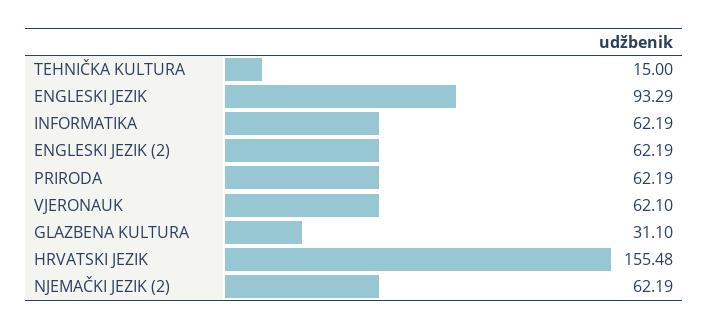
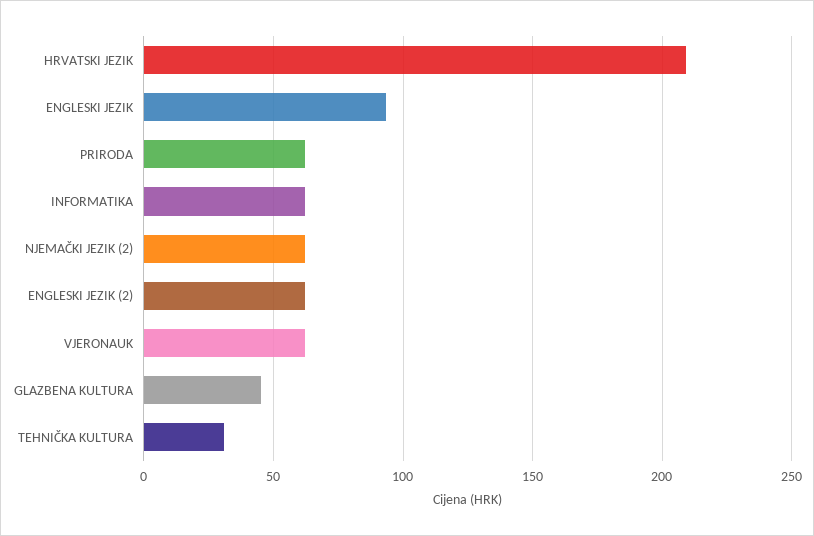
TEHNIČKA KULTURA: 15 -> 30
GLAZBENA KULTURA: 31.1 -> 45
HRVATSKI JEZIK: 155.48 -> 210

